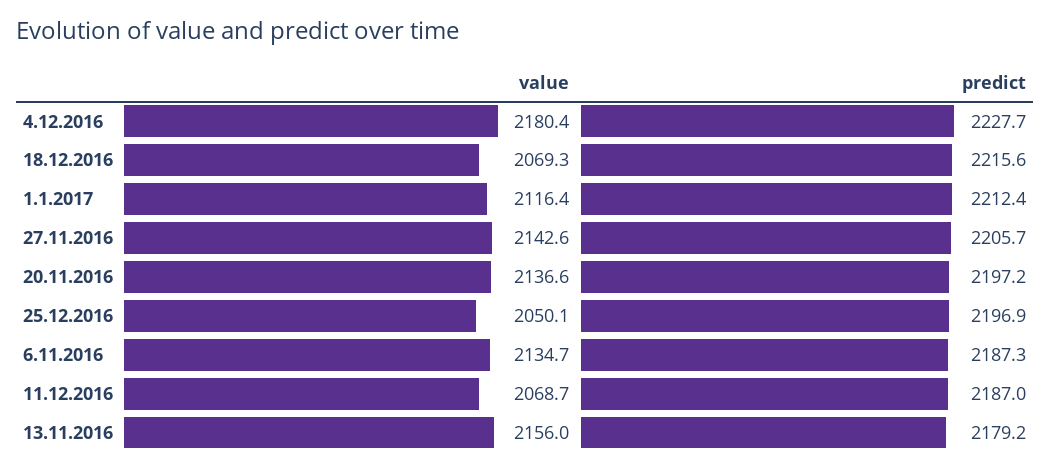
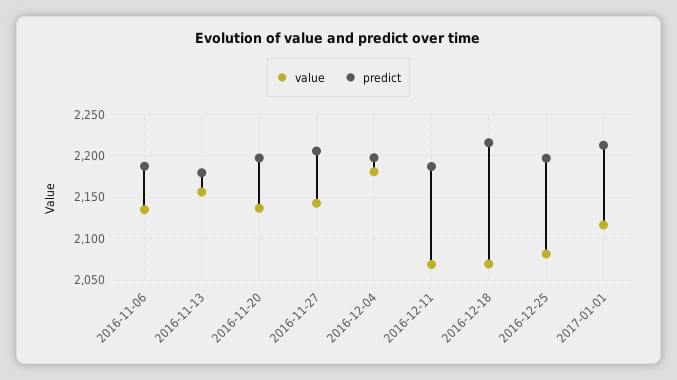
predict, 4.12.2016: 2227.7 -> 2200
value, 25.12.2016: 2050.1 -> 2080

